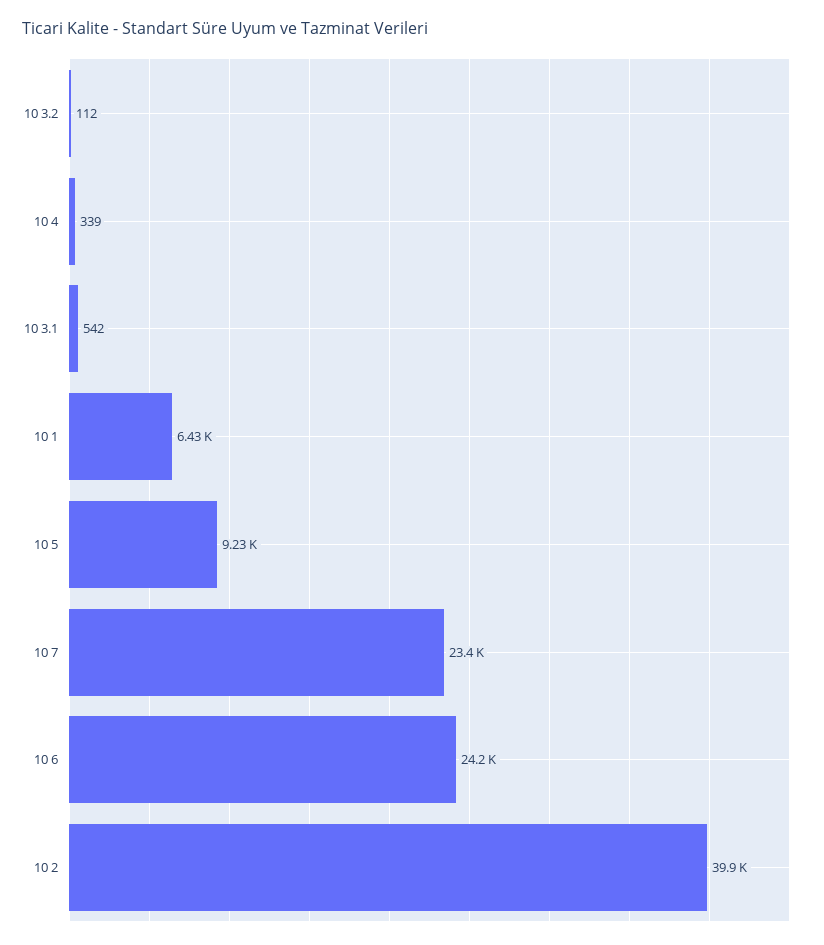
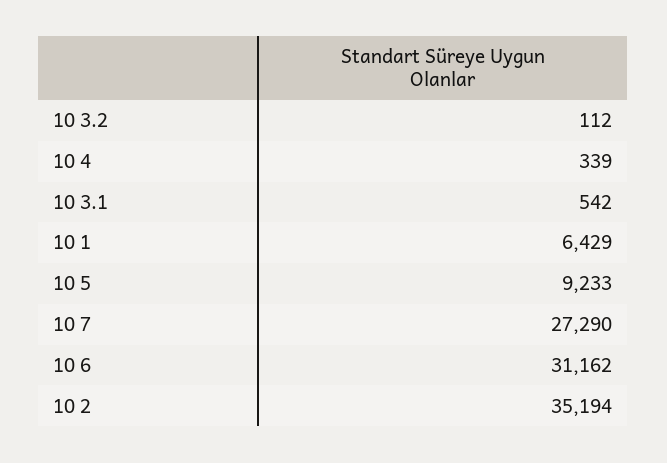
10 7: 23400 -> 27290
10 6: 24200 -> 31162
10 2: 39900 -> 35194

